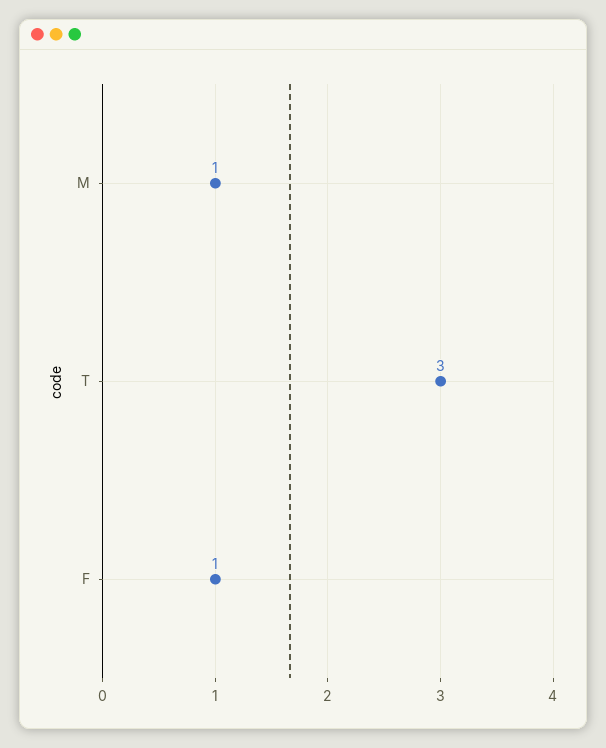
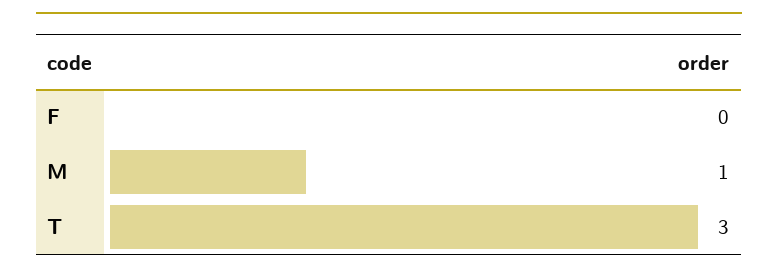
F: 1 -> 0

